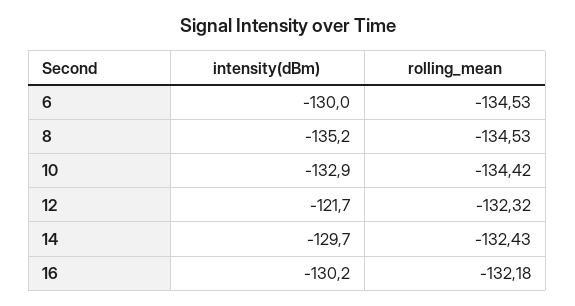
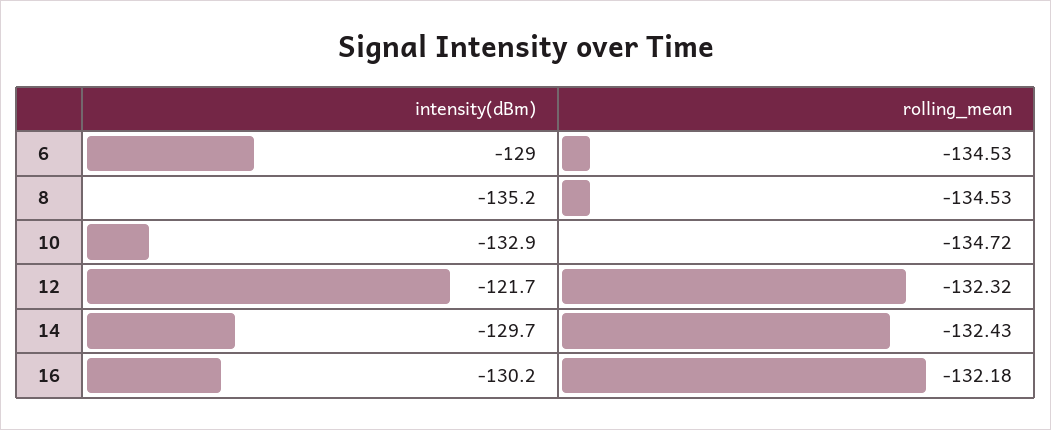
intensity(dBm), 6: -130 -> -129
rolling_mean, 10: -134.42 -> -134.72

